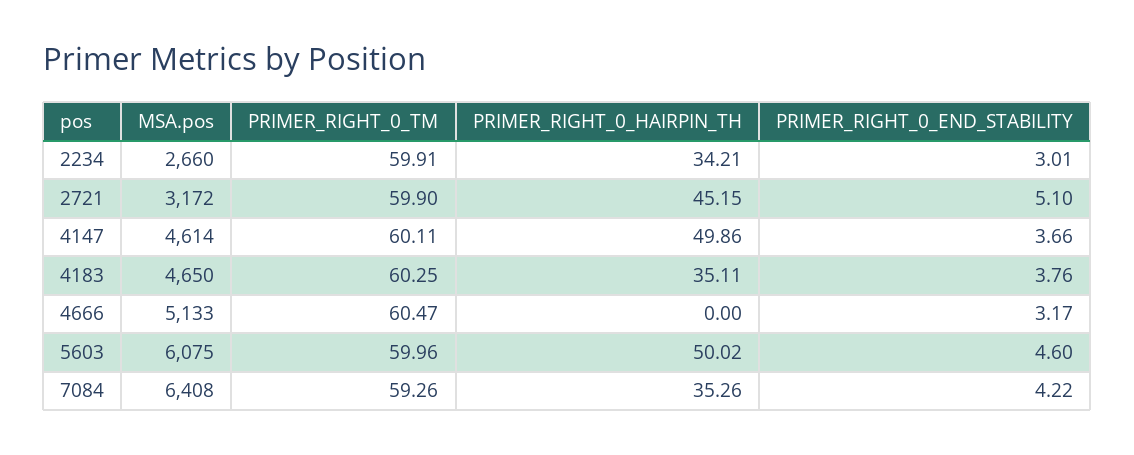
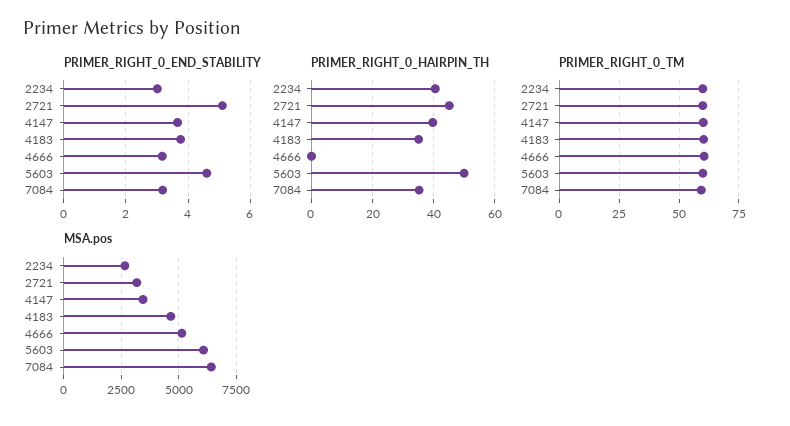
PRIMER_RIGHT_0_HAIRPIN_TH, 2234: 34.21 -> 40
MSA.pos, 4147: 4614 -> 3500
PRIMER_RIGHT_0_HAIRPIN_TH, 4147: 49.86 -> 40
PRIMER_RIGHT_0_END_STABILITY, 7084: 4.22 -> 3.2

